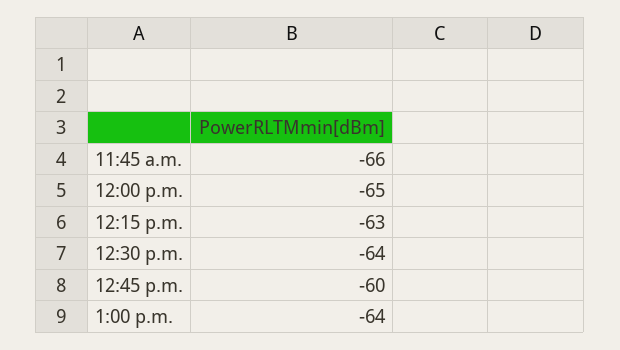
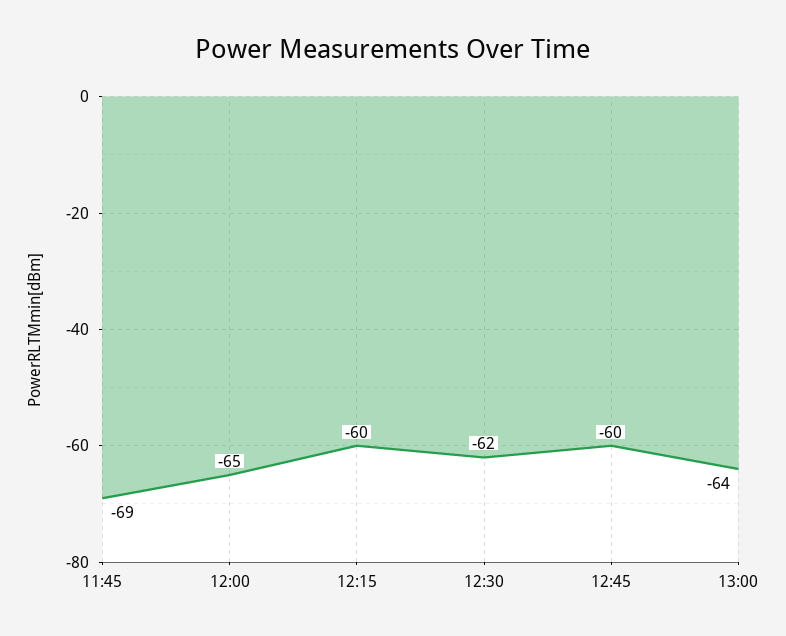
11:45 a.m.: -66 -> -69
12:15 p.m.: -63 -> -60
12:30 p.m.: -64 -> -62

